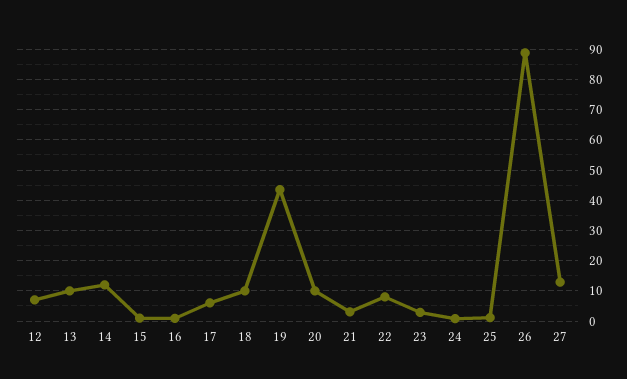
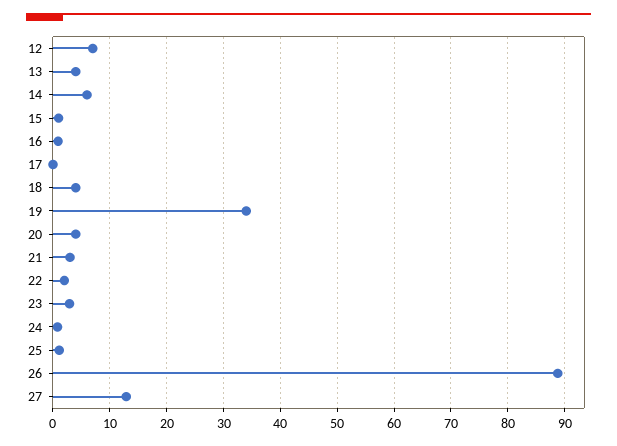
13: 10 -> 4
14: 12 -> 6
17: 6 -> 0
18: 10 -> 4
19: 44 -> 34
20: 10 -> 4
22: 8 -> 2

